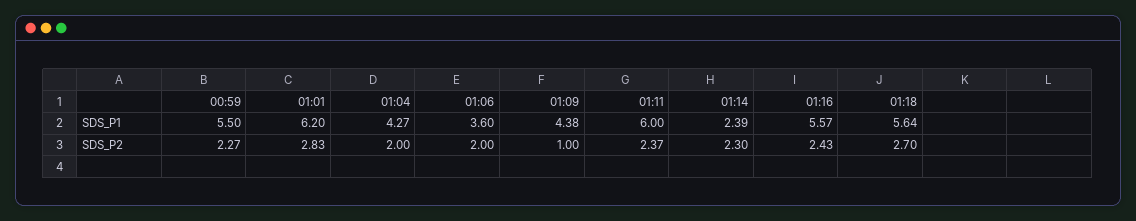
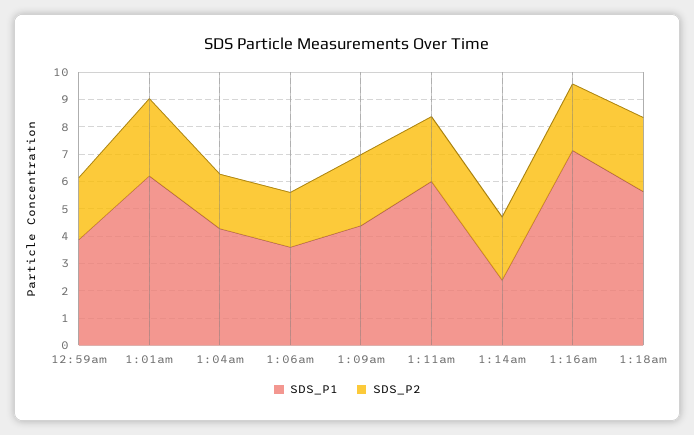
SDS_P1, 00:59: 5.5 -> 4
SDS_P1, 01:16: 5.57 -> 7
SDS_P2, 01:09: 1 -> 2.5

